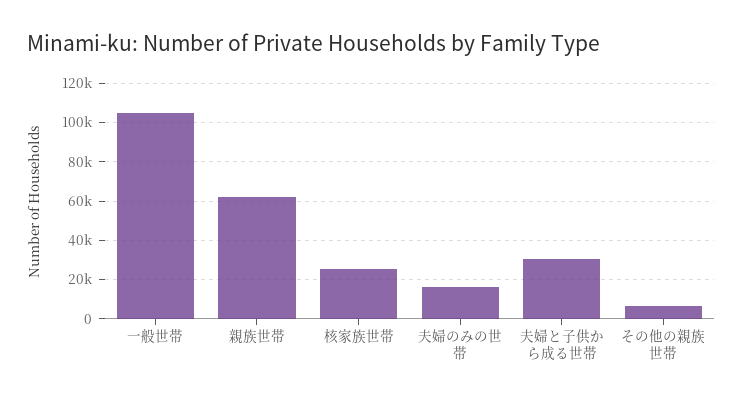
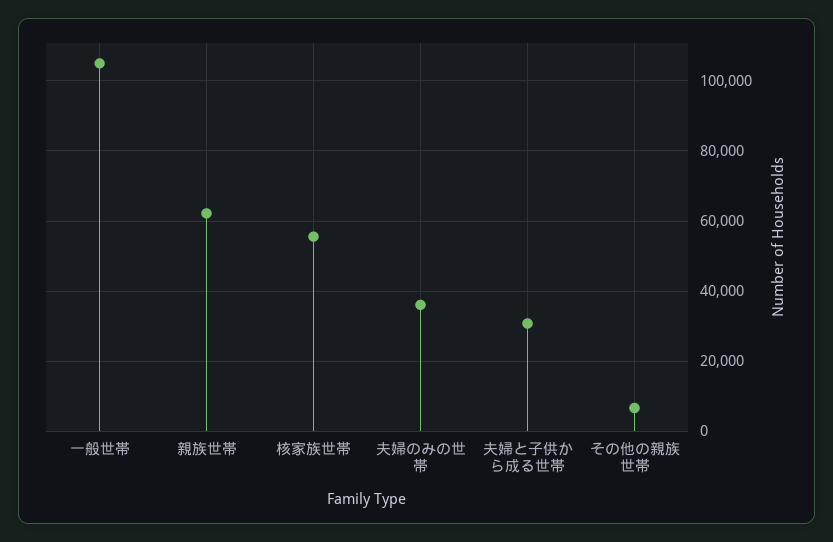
核家族世帯: 25000 -> 56000
夫婦のみの世帯: 15000 -> 36000

